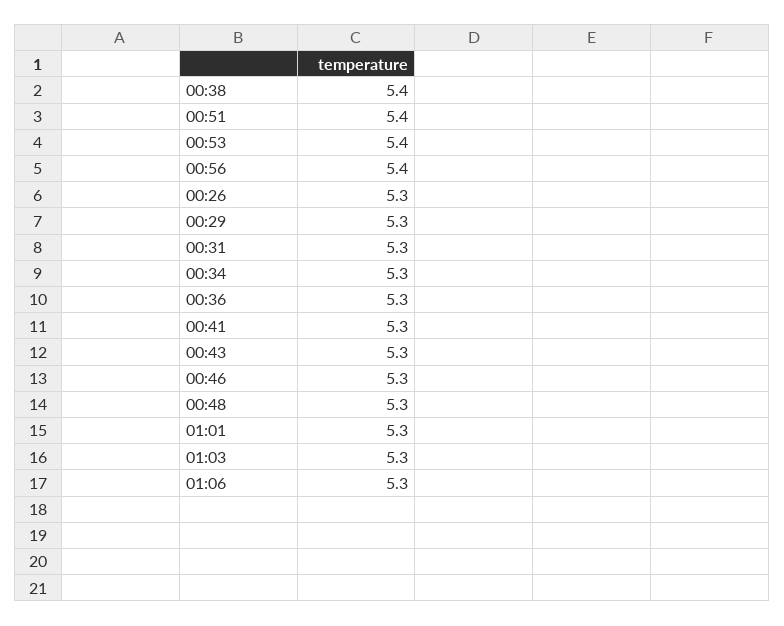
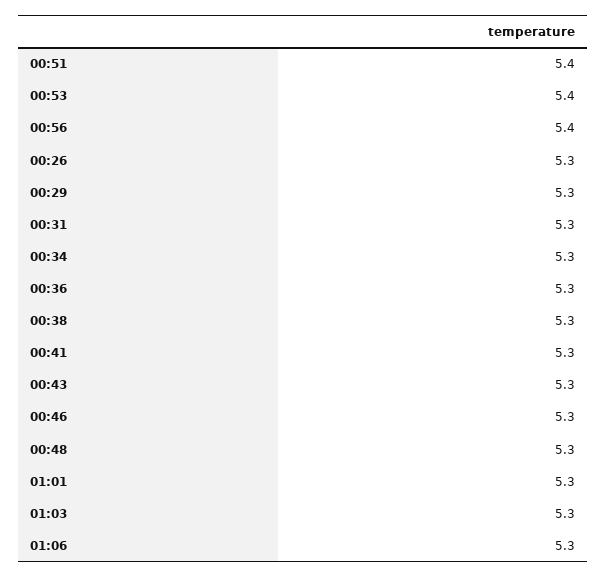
00:38: 5.4 -> 5.3

